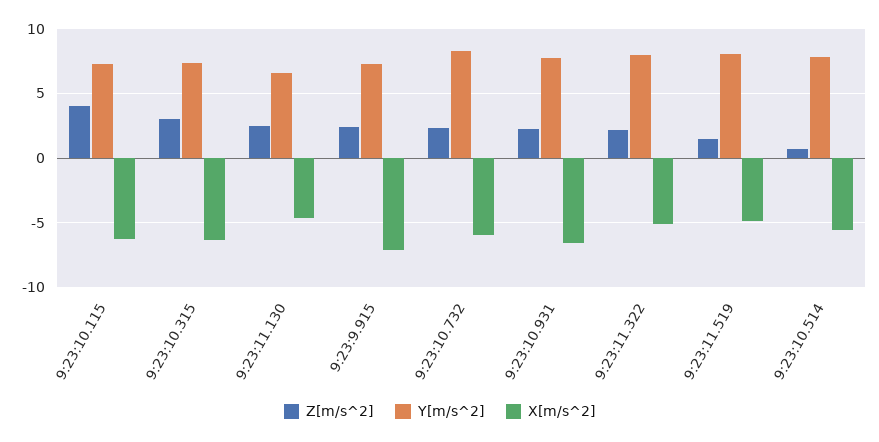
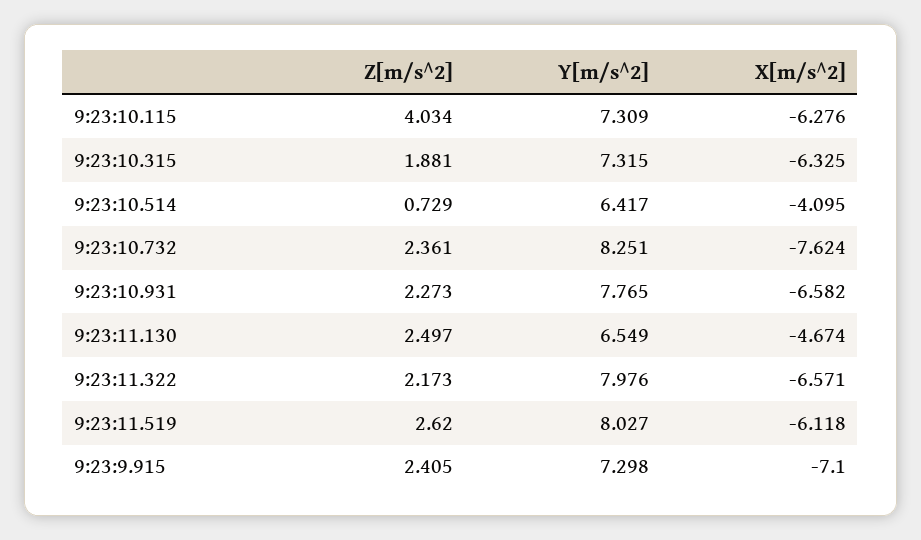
Z[m/s^2], 9:23:10.315: 3 -> 1.881
X[m/s^2], 9:23:10.732: -6 -> -7.624
X[m/s^2], 9:23:11.322: -5 -> -6.571
Z[m/s^2], 9:23:11.519: 1.5 -> 2.62
X[m/s^2], 9:23:11.519: -5 -> -6.118
Y[m/s^2], 9:23:10.514: 8 -> 6.417
X[m/s^2], 9:23:10.514: -5.5 -> -4.095

